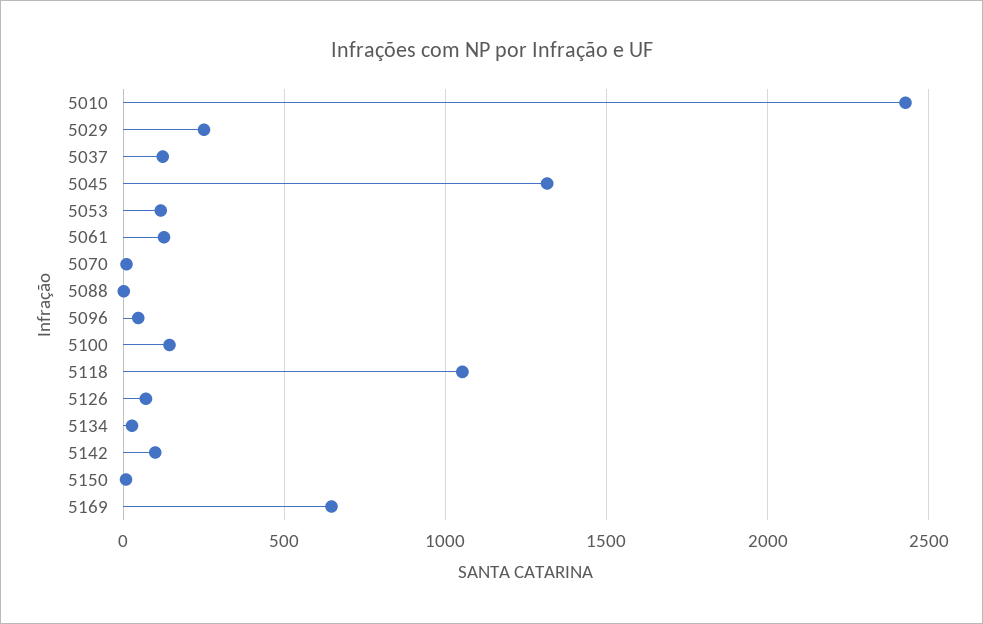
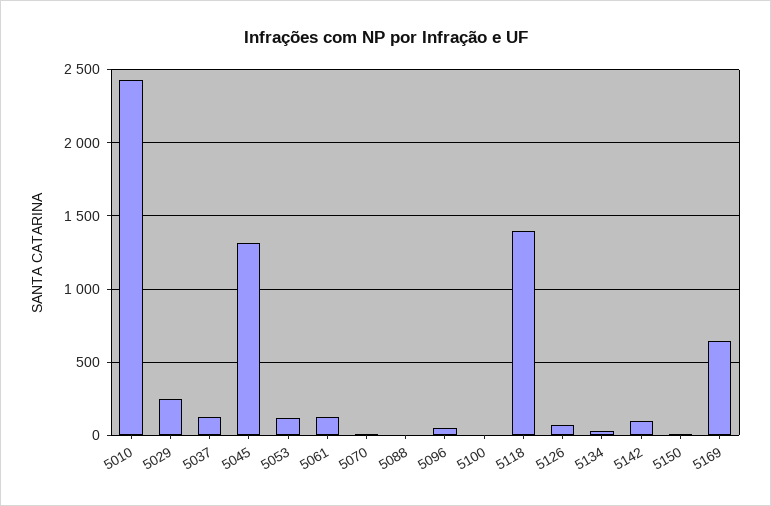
5100: 150 -> 0
5118: 1050 -> 1400

